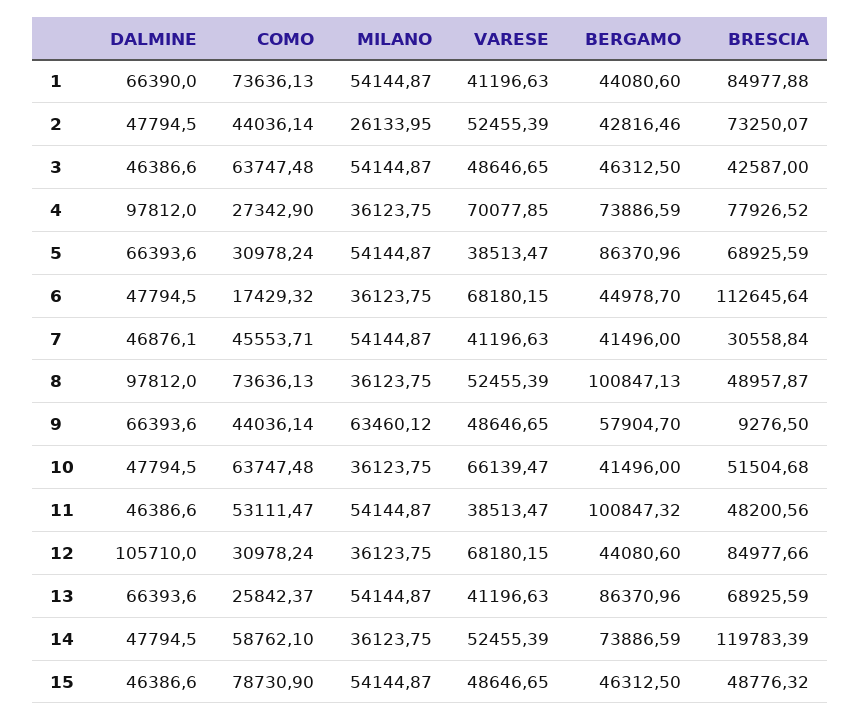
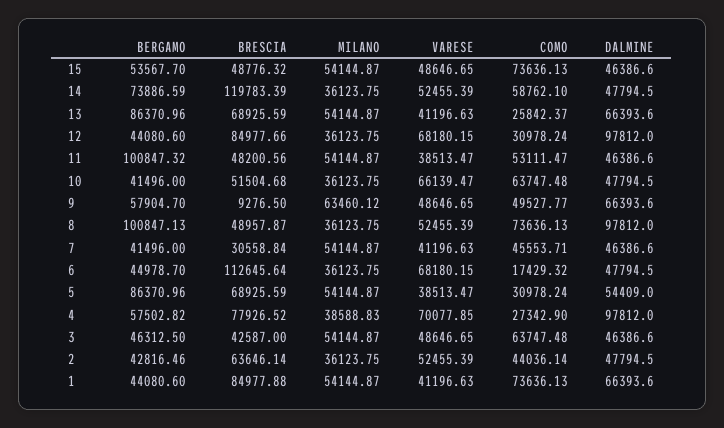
DALMINE, 1: 66390 -> 66393.6
MILANO, 2: 26133.95 -> 36123.75
BRESCIA, 2: 73250.07 -> 63646.14
MILANO, 4: 36123.75 -> 38588.83
BERGAMO, 4: 73886.59 -> 57502.82
DALMINE, 5: 66393.6 -> 54409
DALMINE, 7: 46876.1 -> 46386.6
COMO, 9: 44036.14 -> 49527.77
DALMINE, 12: 105710 -> 97812
COMO, 15: 78730.9 -> 73636.13
BERGAMO, 15: 46312.5 -> 53567.7

